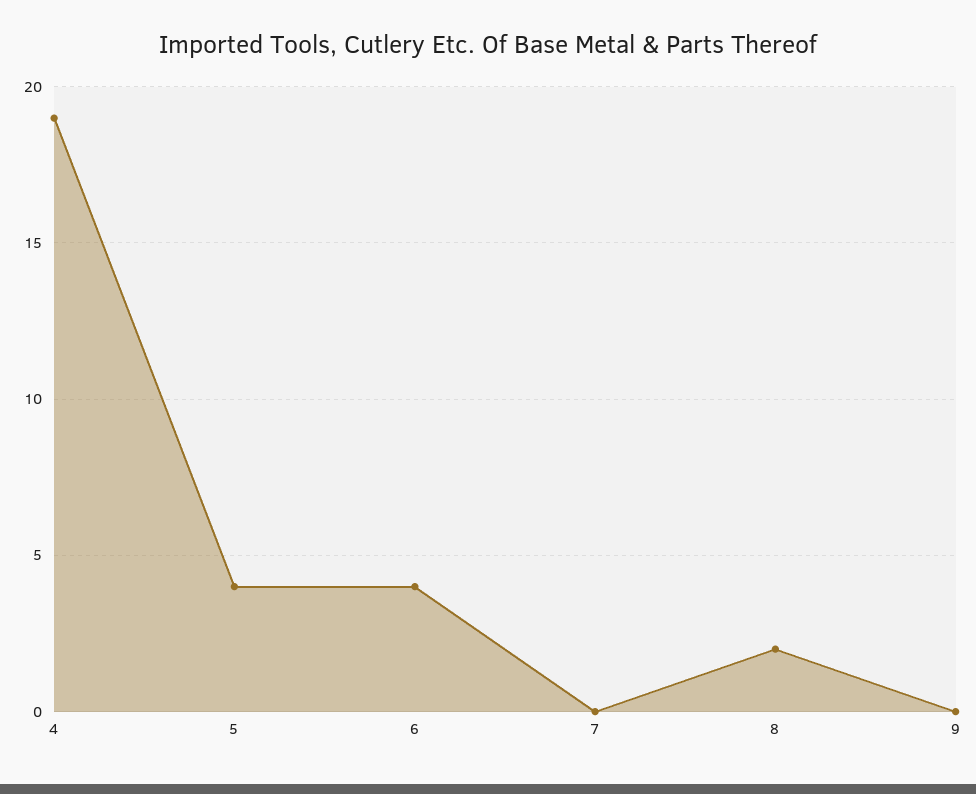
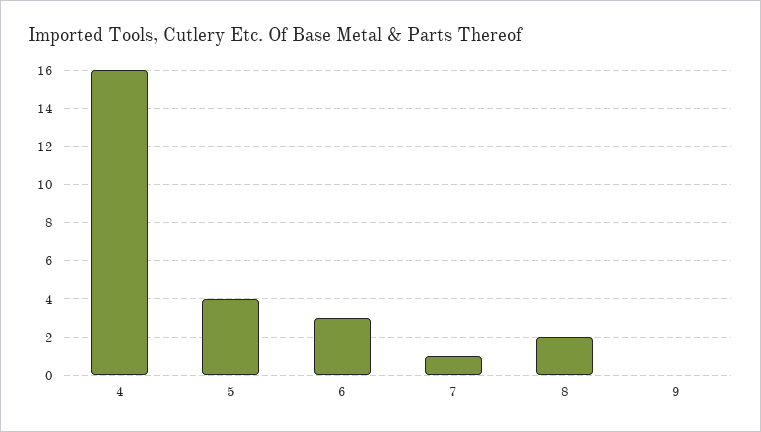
4: 19 -> 16
6: 4 -> 3
7: 0 -> 1

